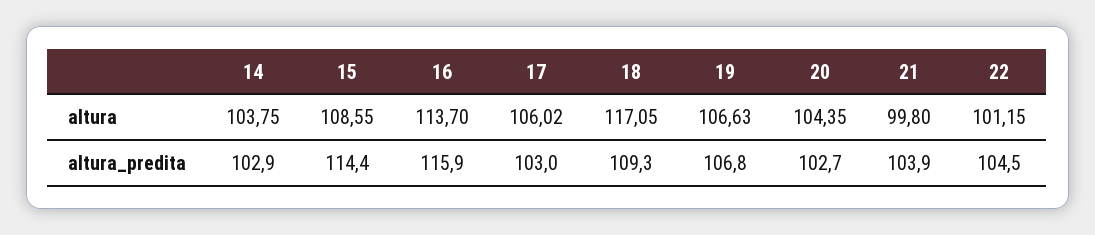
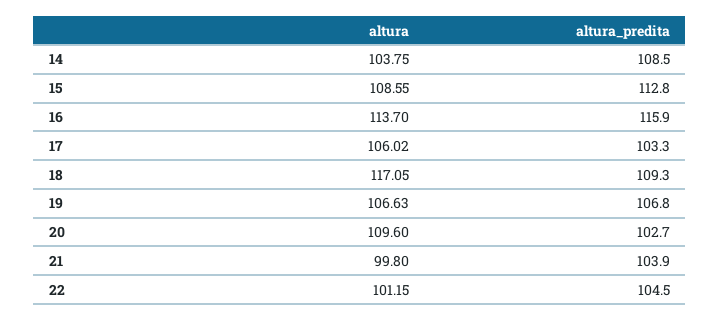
20, altura: 104.35 -> 109.6
14, altura_predita: 102.9 -> 108.5
15, altura_predita: 114.4 -> 112.8
17, altura_predita: 103 -> 103.3

